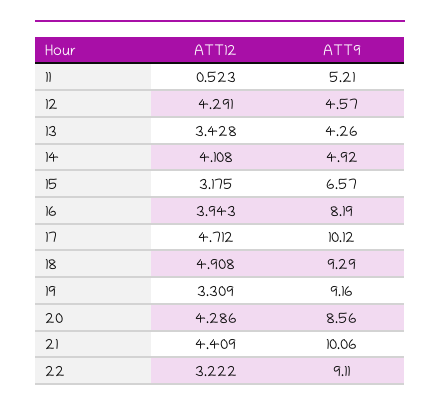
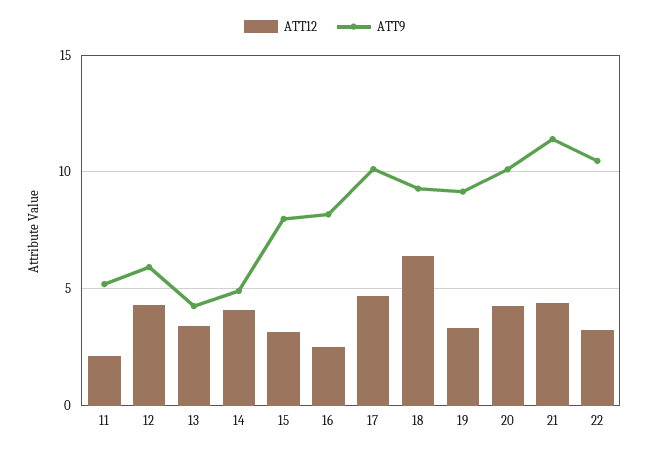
ATT12, 11: 0.523 -> 2
ATT9, 12: 4.57 -> 6
ATT9, 15: 6.57 -> 8
ATT12, 16: 3.943 -> 2.5
ATT12, 18: 4.908 -> 6.5
ATT9, 20: 8.56 -> 10
ATT9, 21: 10.06 -> 11.5
ATT9, 22: 9.11 -> 10.5

